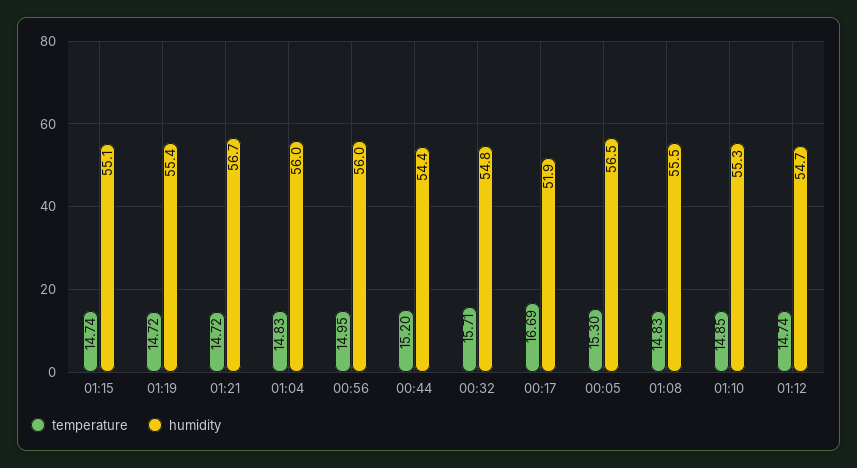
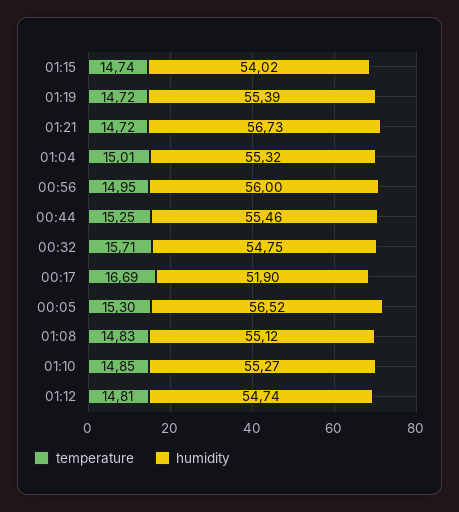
humidity, 01:15: 55.1 -> 54.02
temperature, 01:04: 14.83 -> 15.01
humidity, 01:04: 56 -> 55.32
temperature, 00:44: 15.2 -> 15.25
humidity, 00:44: 54.4 -> 55.46
humidity, 01:08: 55.5 -> 55.12
temperature, 01:12: 14.74 -> 14.81

